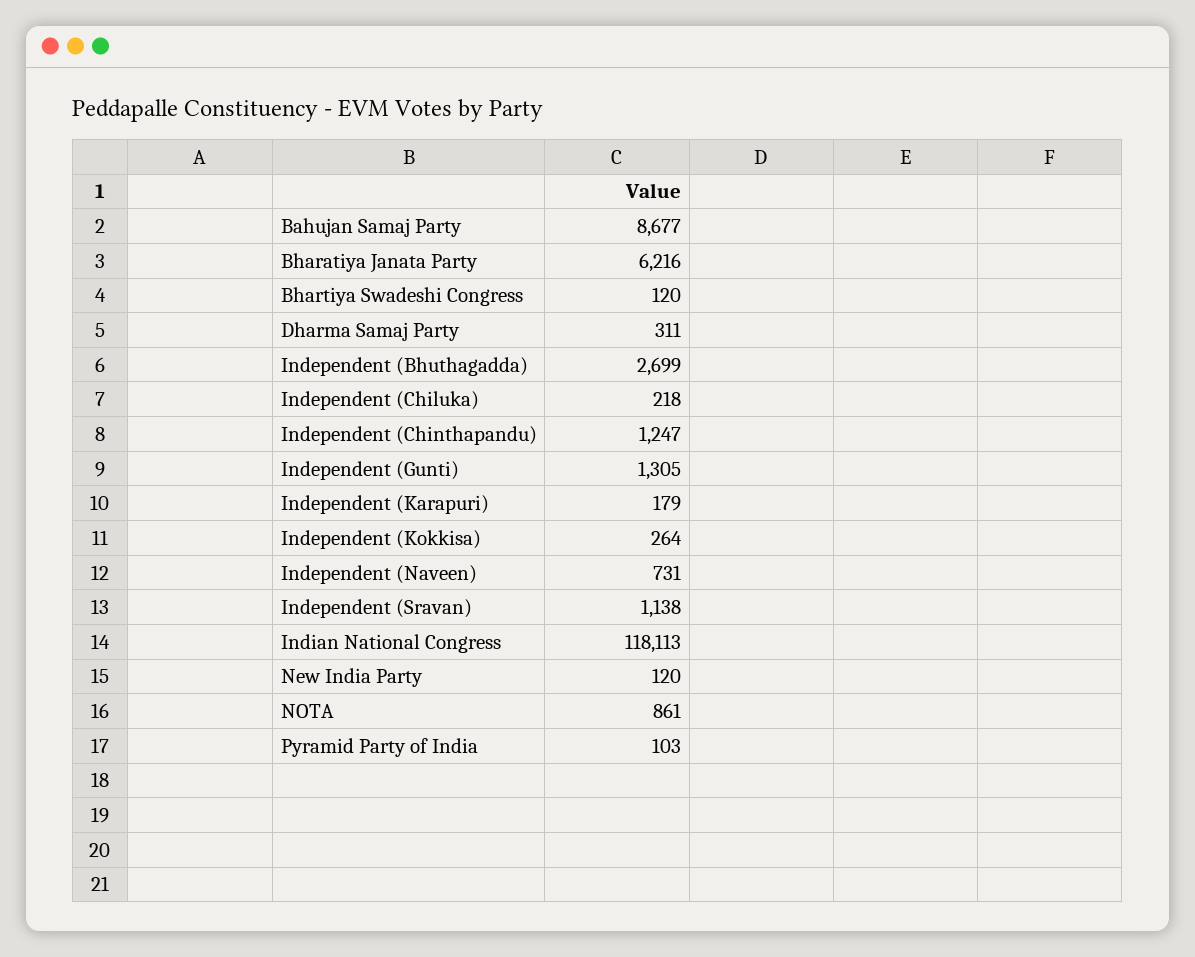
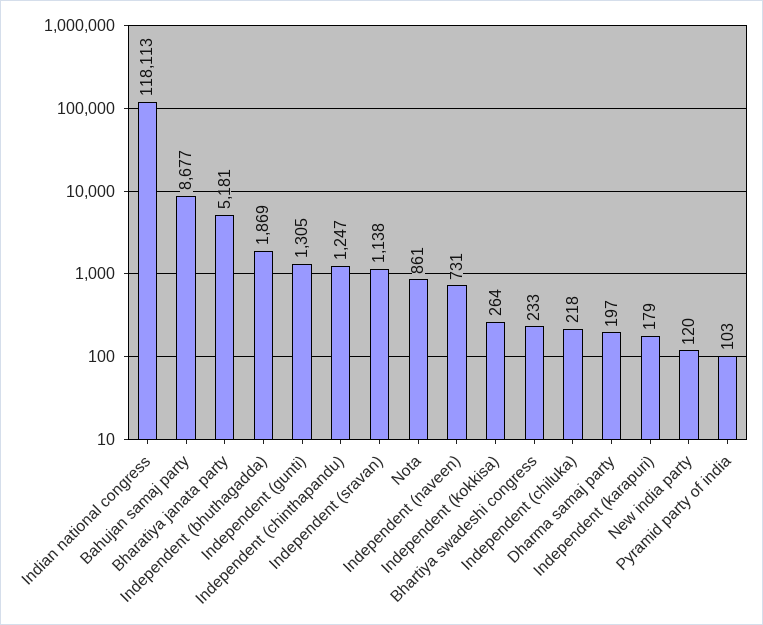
Bharatiya Janata Party: 6216 -> 5181
Bhartiya Swadeshi Congress: 120 -> 233
Dharma Samaj Party: 311 -> 197
Independent (Bhuthagadda): 2699 -> 1869

